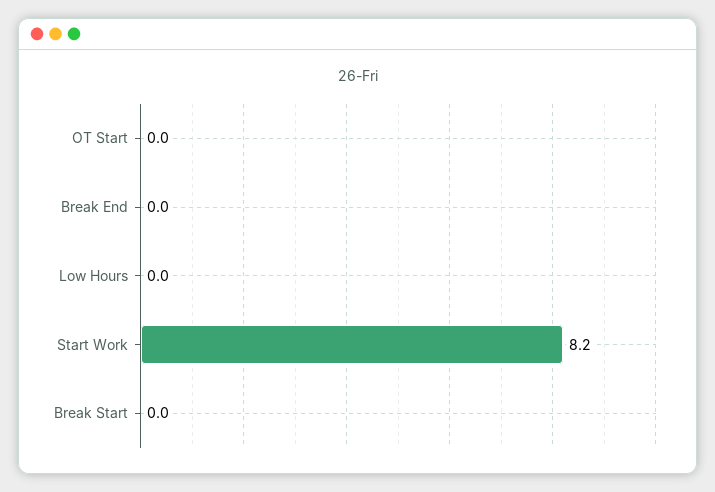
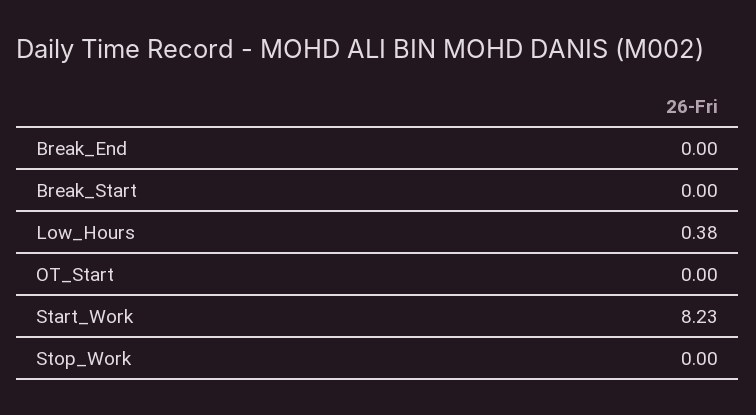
Low Hours: 0 -> 0.38
Stop_Work: none -> 0

